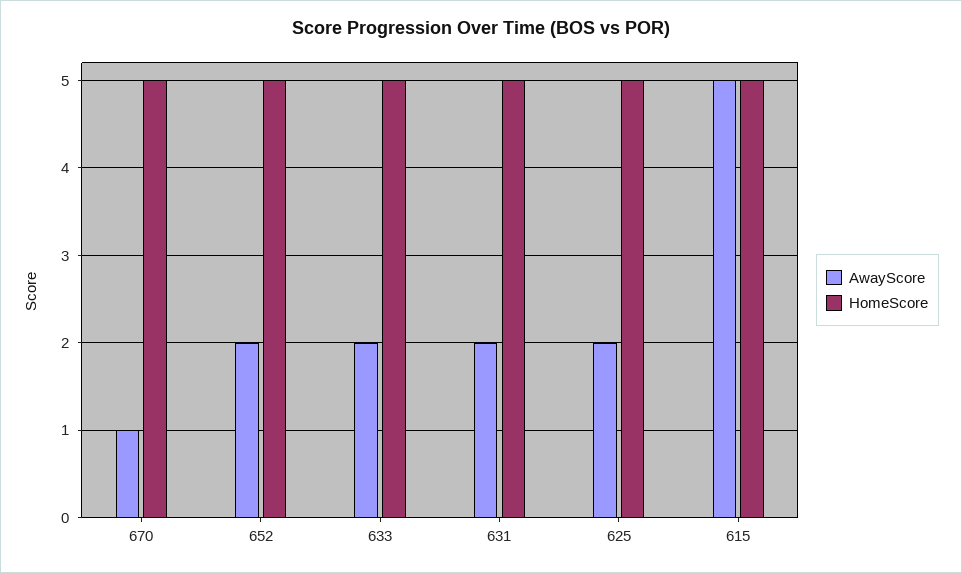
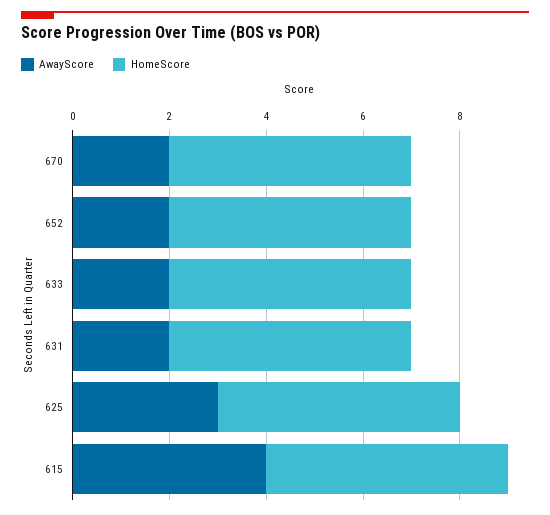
AwayScore, 670: 1 -> 2
AwayScore, 625: 2 -> 3
AwayScore, 615: 5 -> 4

